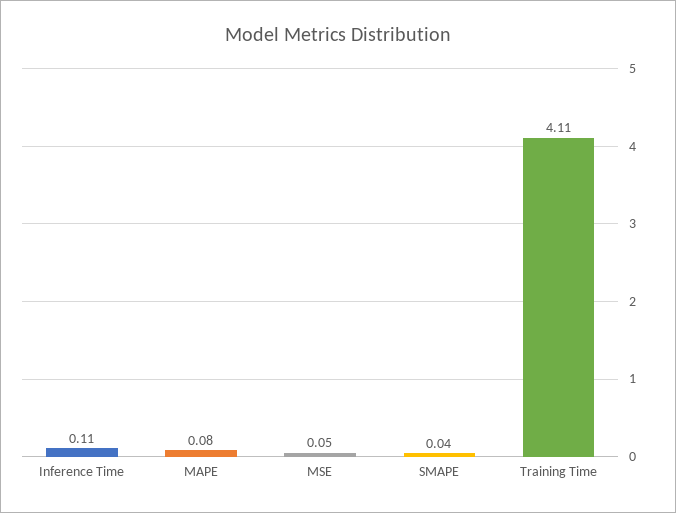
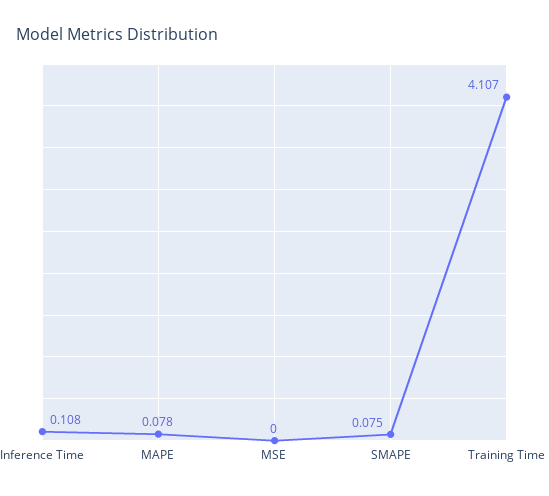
MSE: 0.05 -> 0
SMAPE: 0.04 -> 0.075

